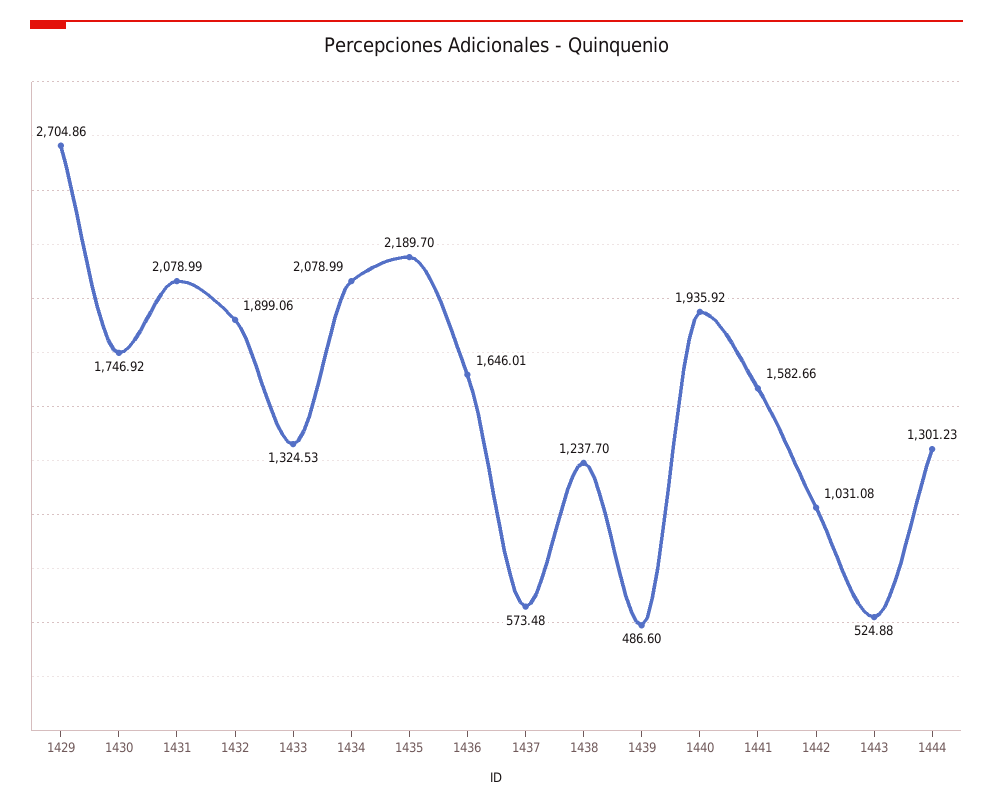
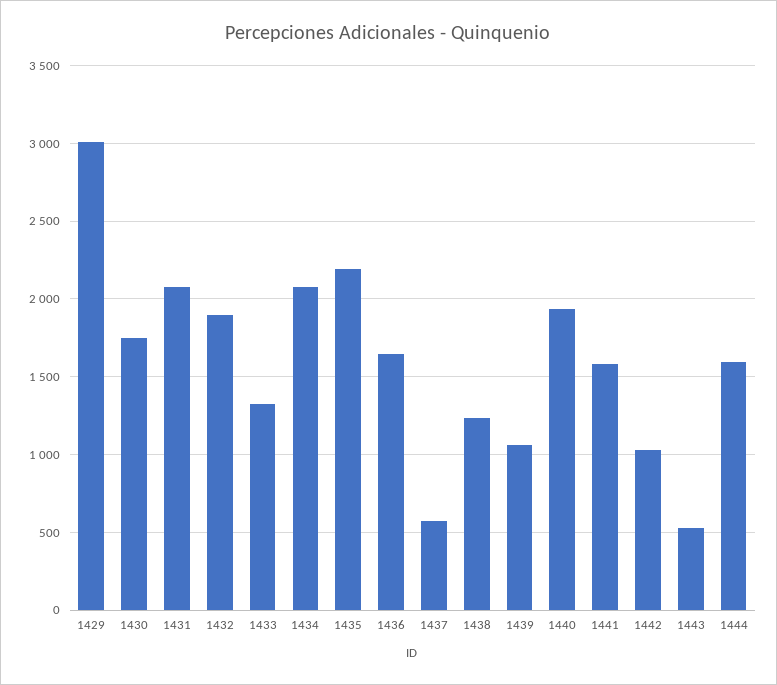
1429: 2704.86 -> 3000
1439: 486.6 -> 1050
1444: 1301.23 -> 1600

